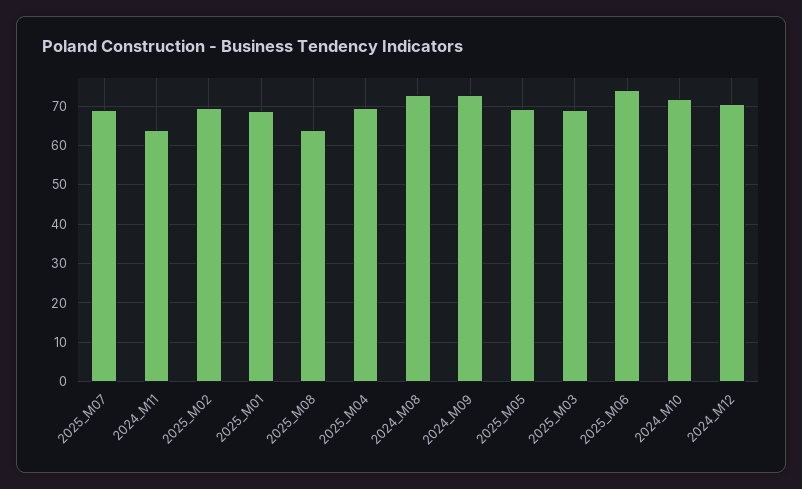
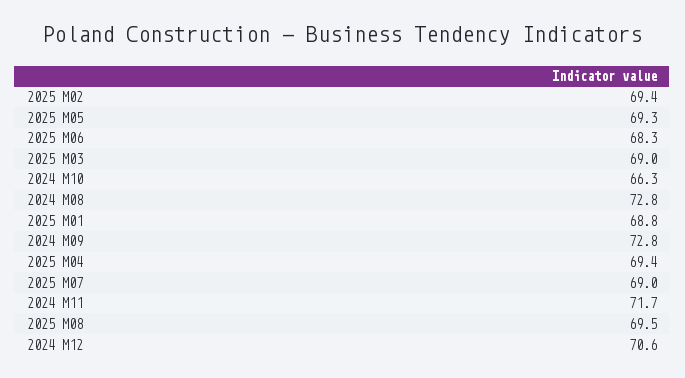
2024_M11: 64 -> 71.7
2025_M08: 64 -> 69.5
2025_M06: 74 -> 68.3
2024_M10: 72 -> 66.3

